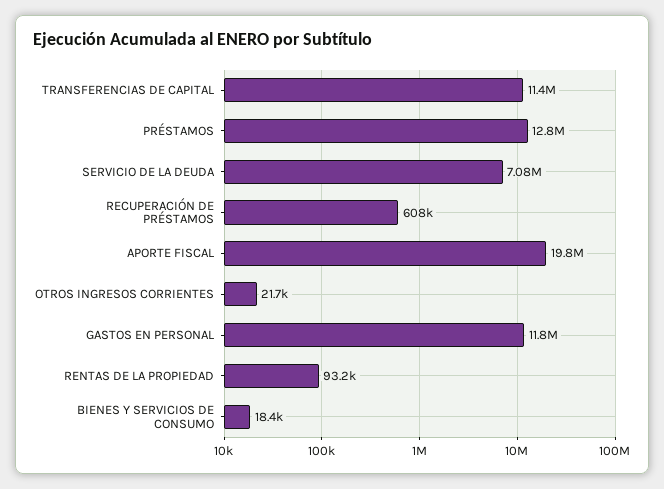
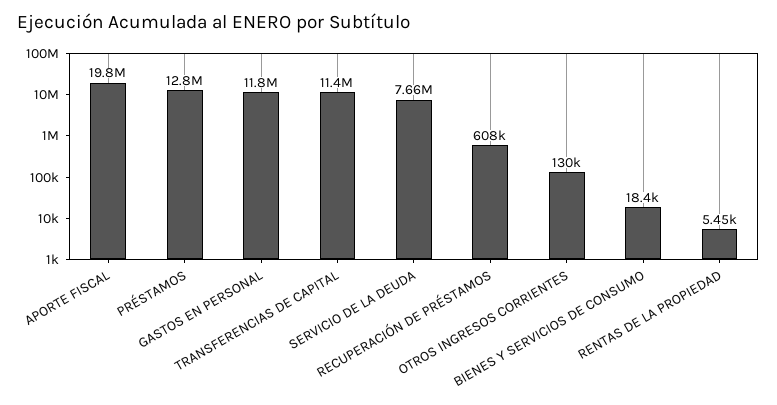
SERVICIO DE LA DEUDA: 7080000 -> 7660000
OTROS INGRESOS CORRIENTES: 21700 -> 130000
RENTAS DE LA PROPIEDAD: 93200 -> 5450

